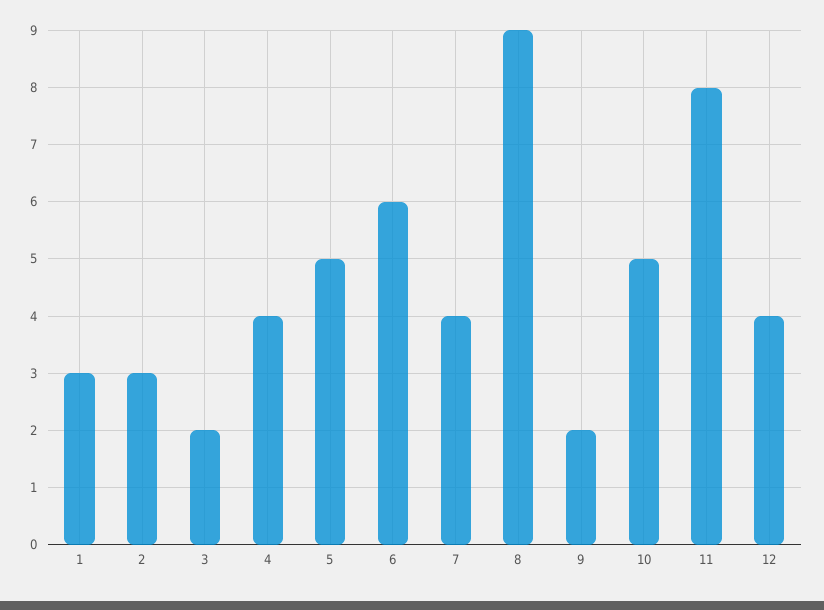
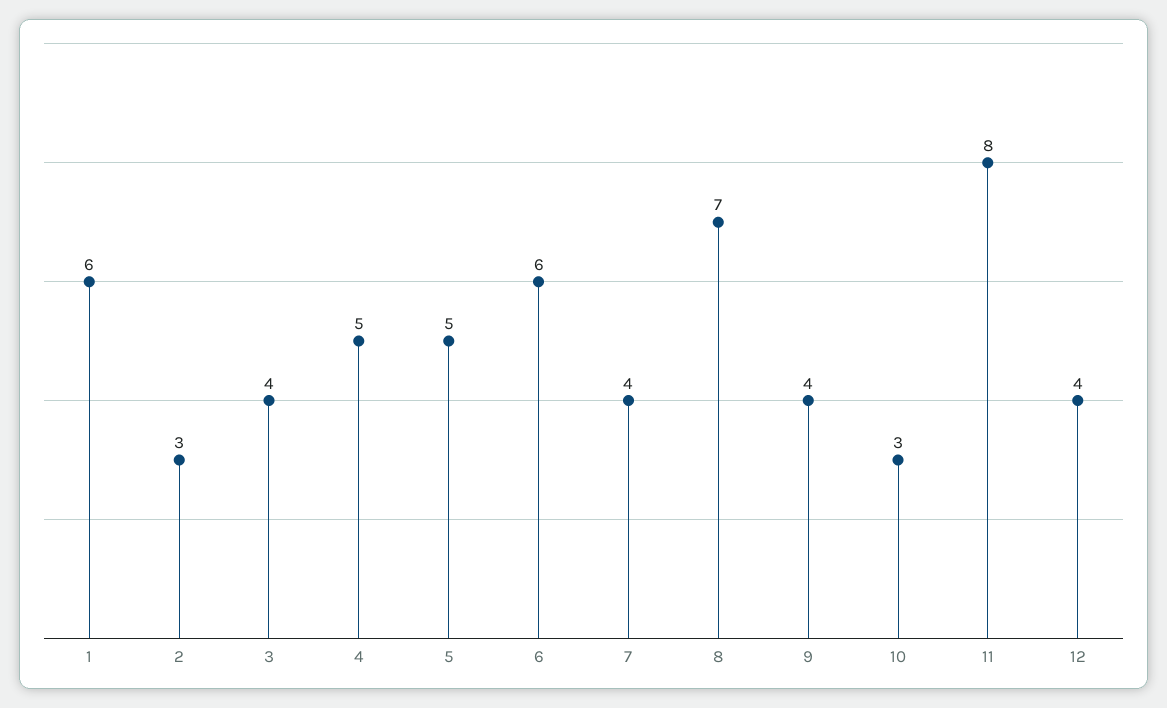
1: 3 -> 6
3: 2 -> 4
4: 4 -> 5
8: 9 -> 7
9: 2 -> 4
10: 5 -> 3

